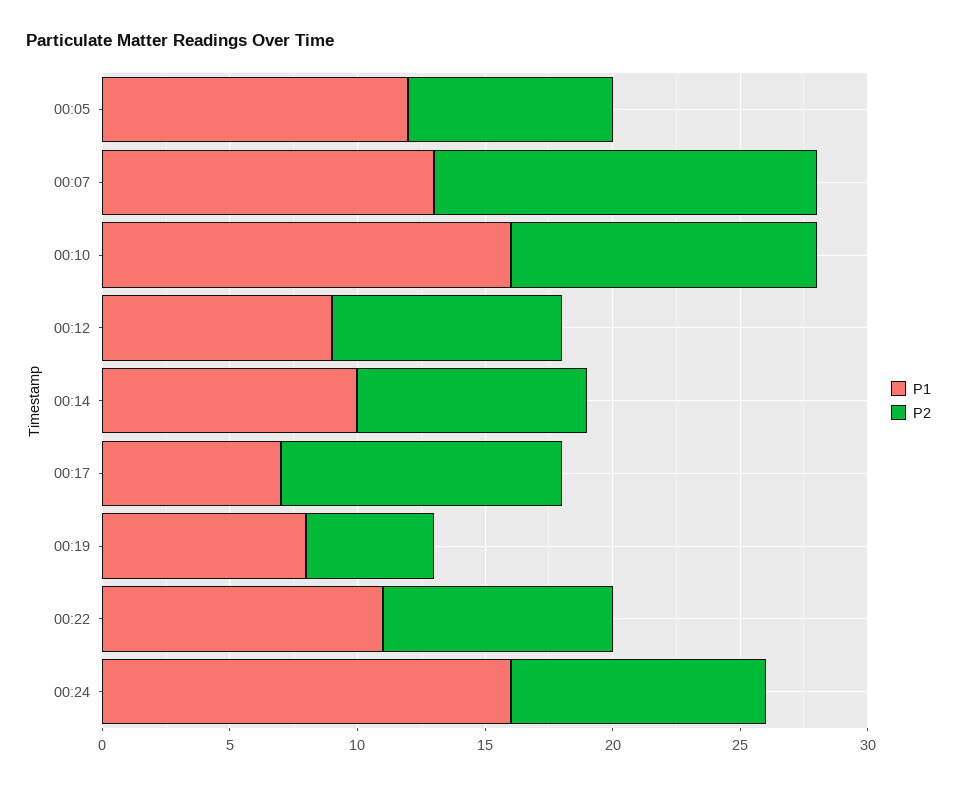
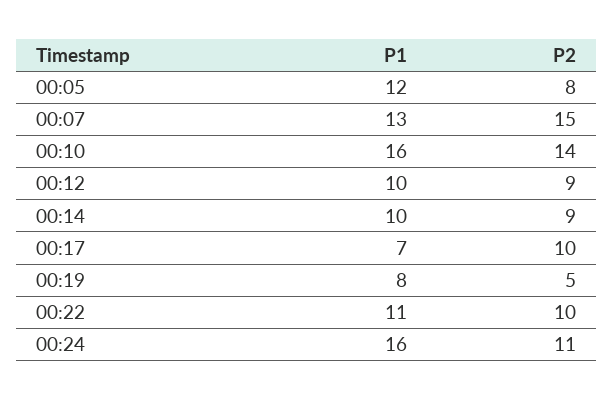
P2, 00:10: 12 -> 14
P1, 00:12: 9 -> 10
P2, 00:17: 11 -> 10
P2, 00:22: 9 -> 10
P2, 00:24: 10 -> 11

